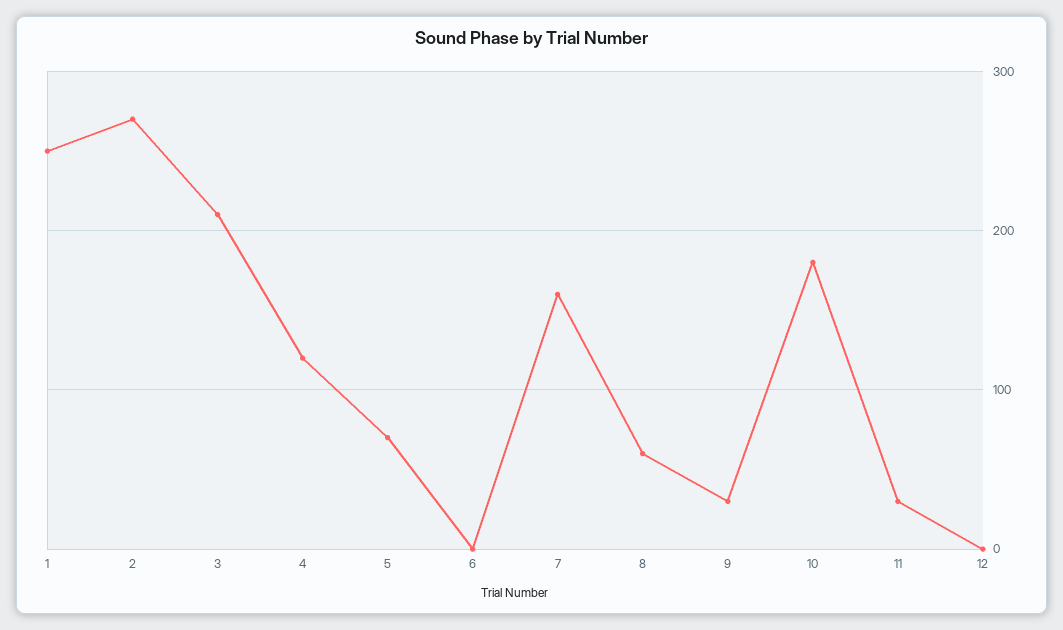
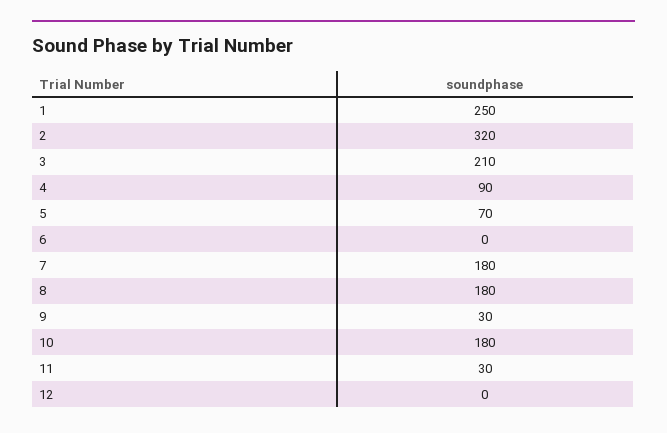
2: 270 -> 320
4: 120 -> 90
7: 160 -> 180
8: 60 -> 180

